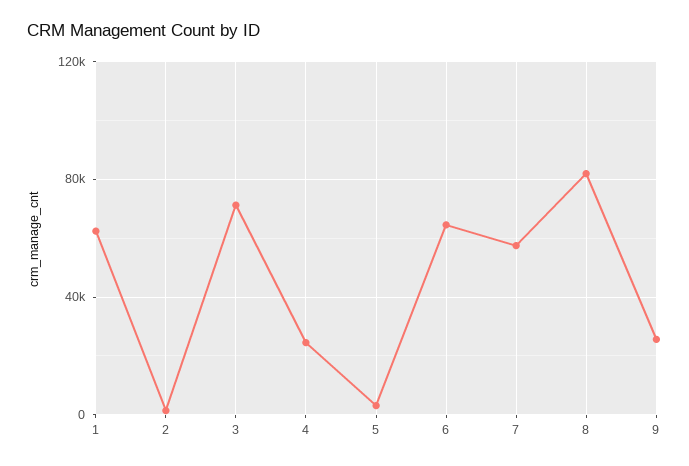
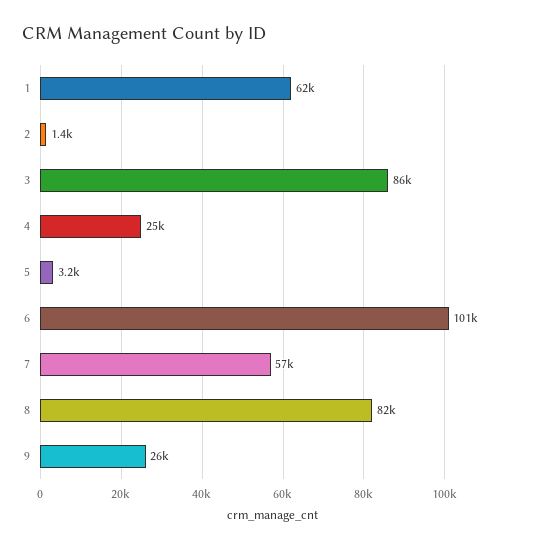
3: 70000 -> 86000
6: 65000 -> 101000

